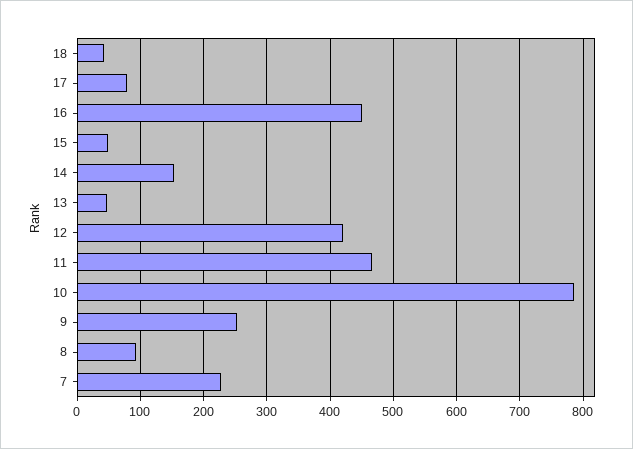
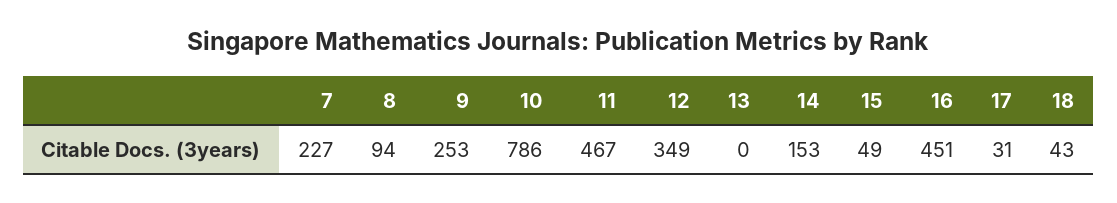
17: 80 -> 31
13: 50 -> 0
12: 420 -> 349

